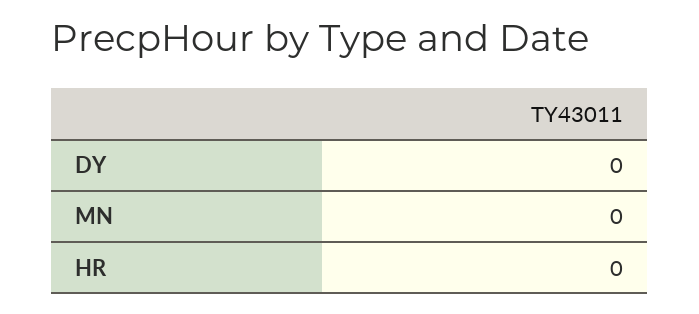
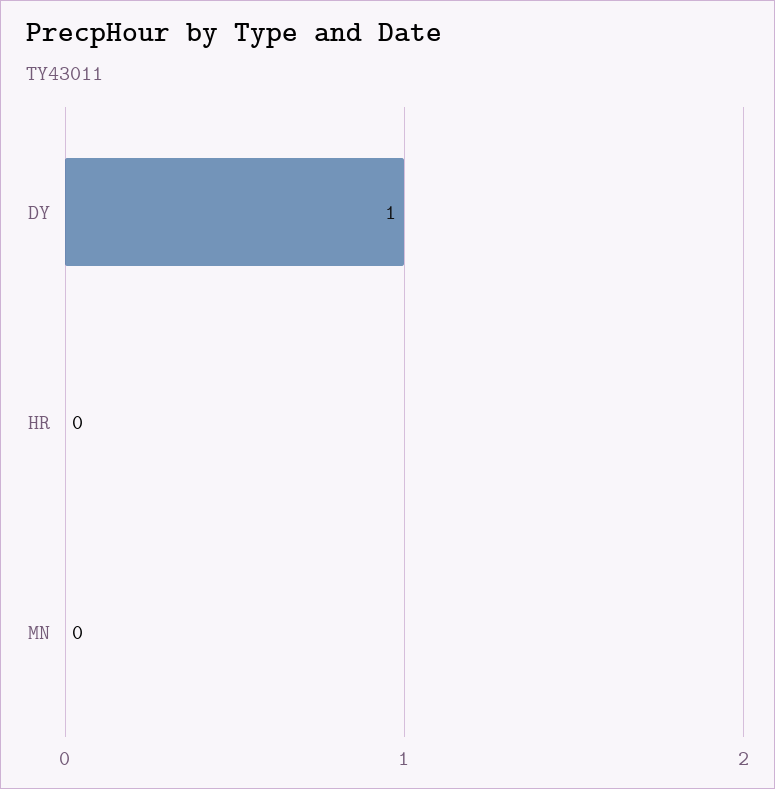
DY: 0 -> 1

